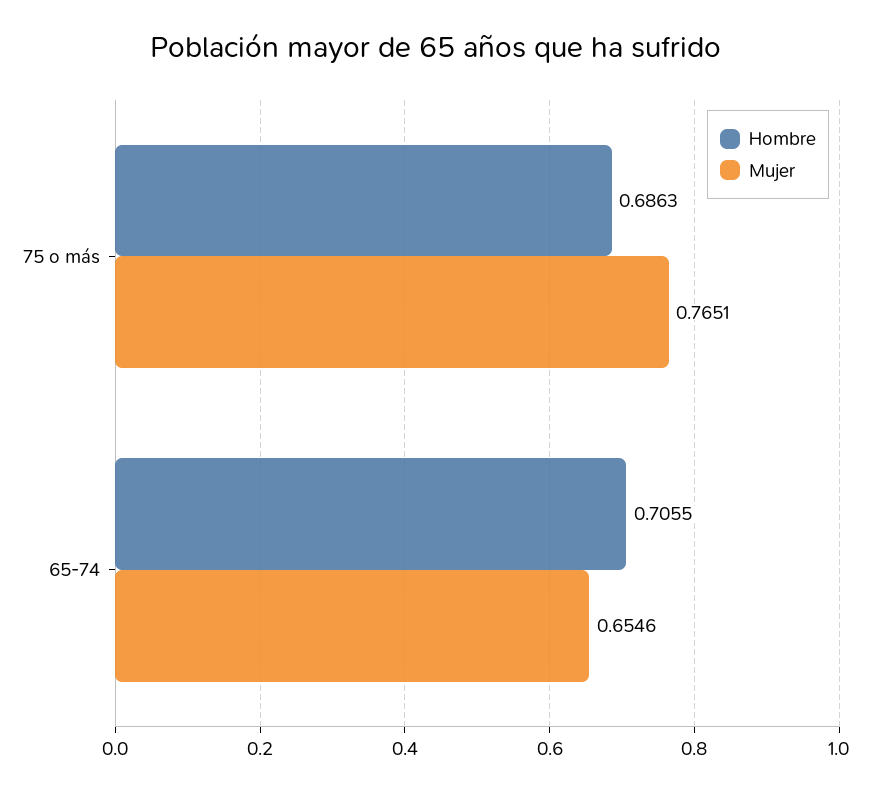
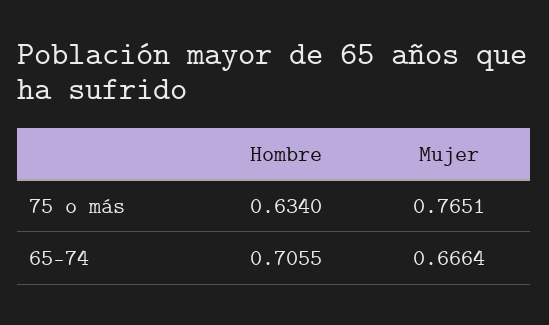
Hombre, 75 o más: 0.6863 -> 0.634
Mujer, 65-74: 0.6546 -> 0.6664

